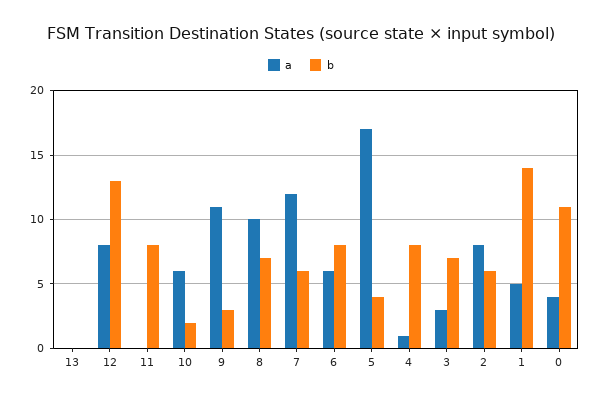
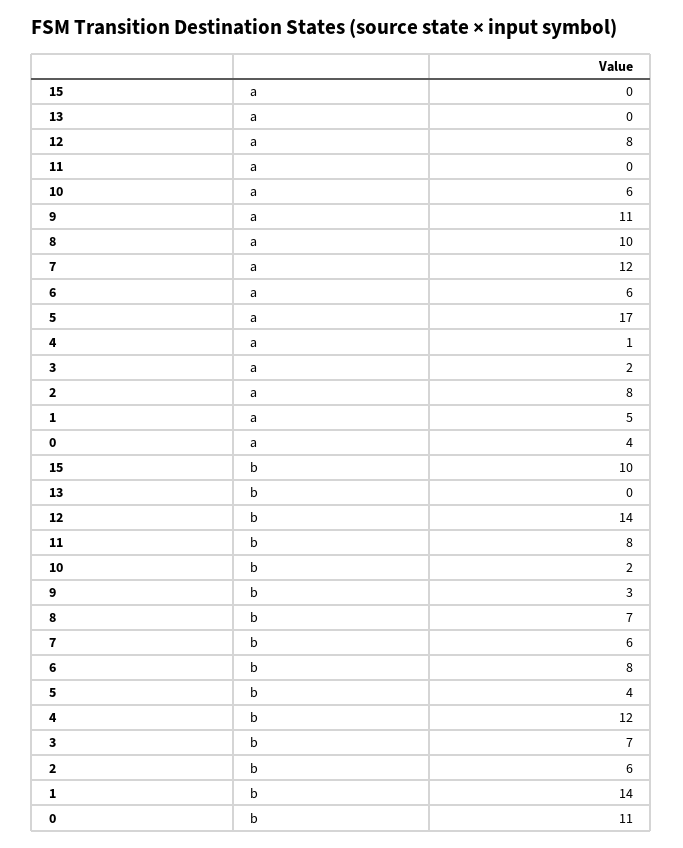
b, 12: 13 -> 14
b, 4: 8 -> 12
a, 3: 3 -> 2
a, 15: none -> 0
b, 15: none -> 10

